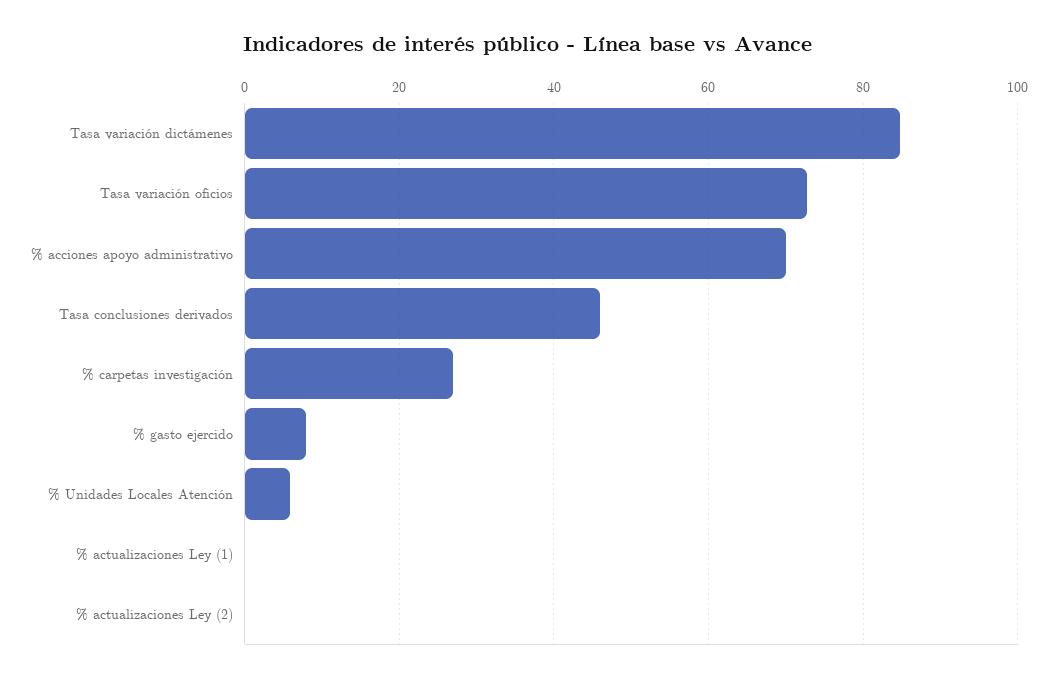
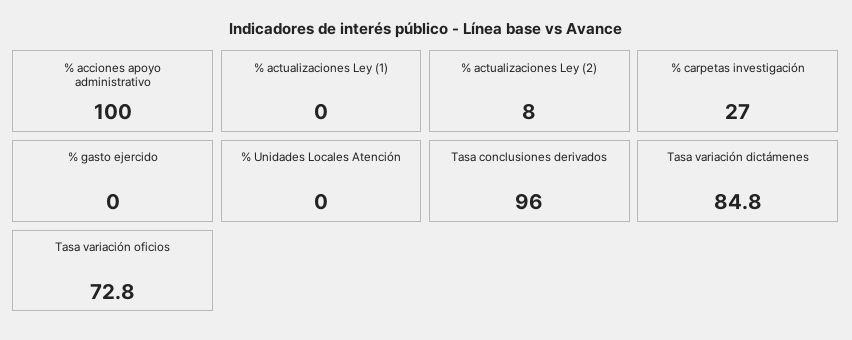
% acciones apoyo administrativo: 70 -> 100
Tasa conclusiones derivados: 46 -> 96
% gasto ejercido: 8 -> 0
% Unidades Locales Atención: 6 -> 0
% actualizaciones Ley (2): 0 -> 8

